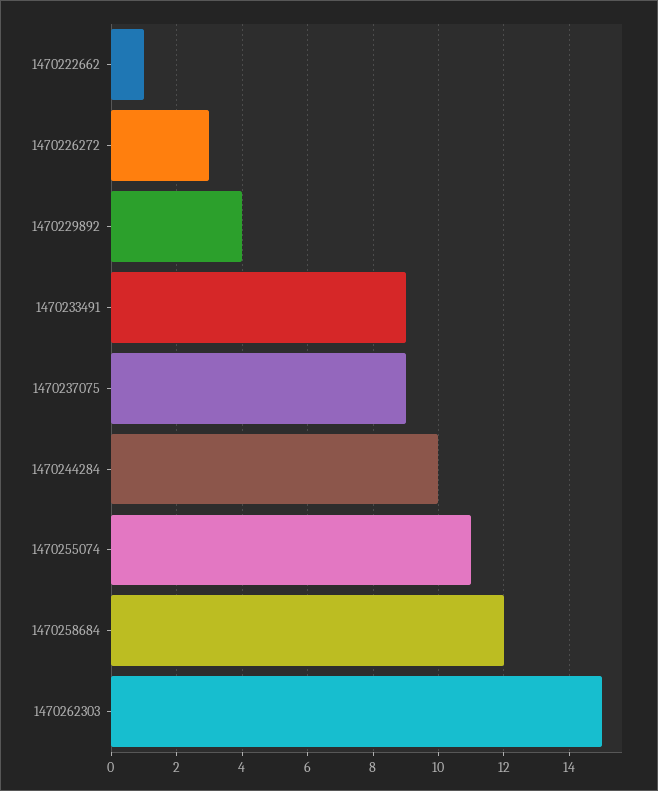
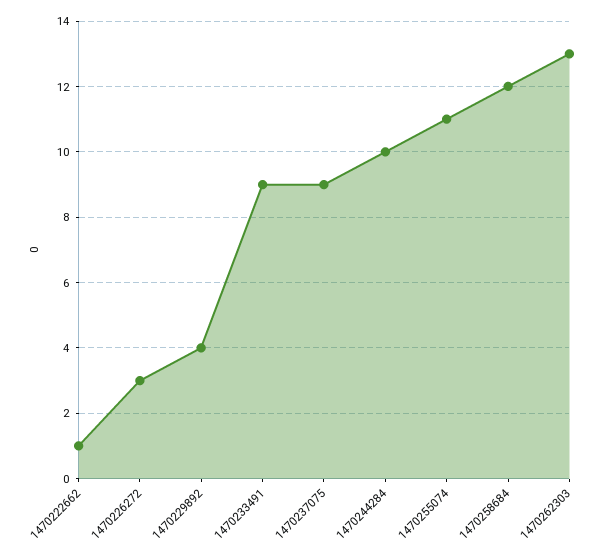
1470262303: 15 -> 13

